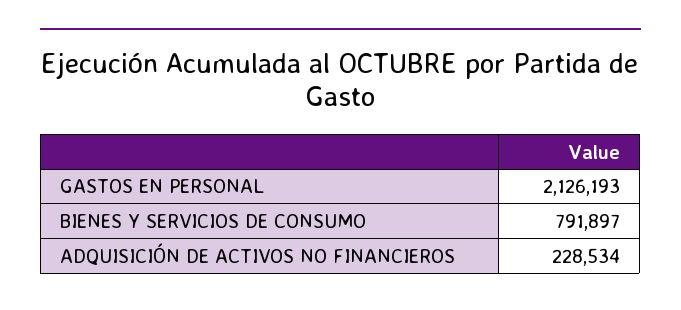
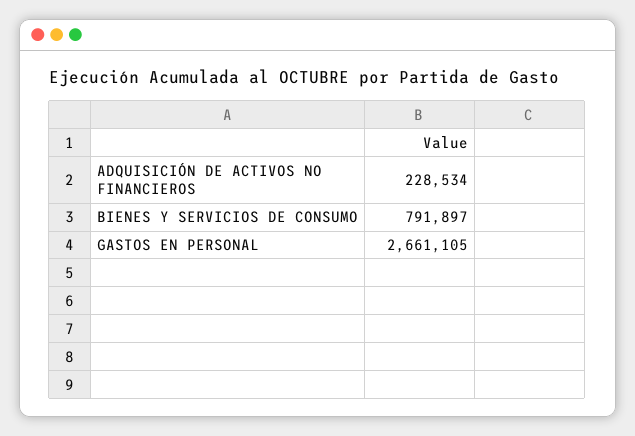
GASTOS EN PERSONAL: 2126193 -> 2661105

